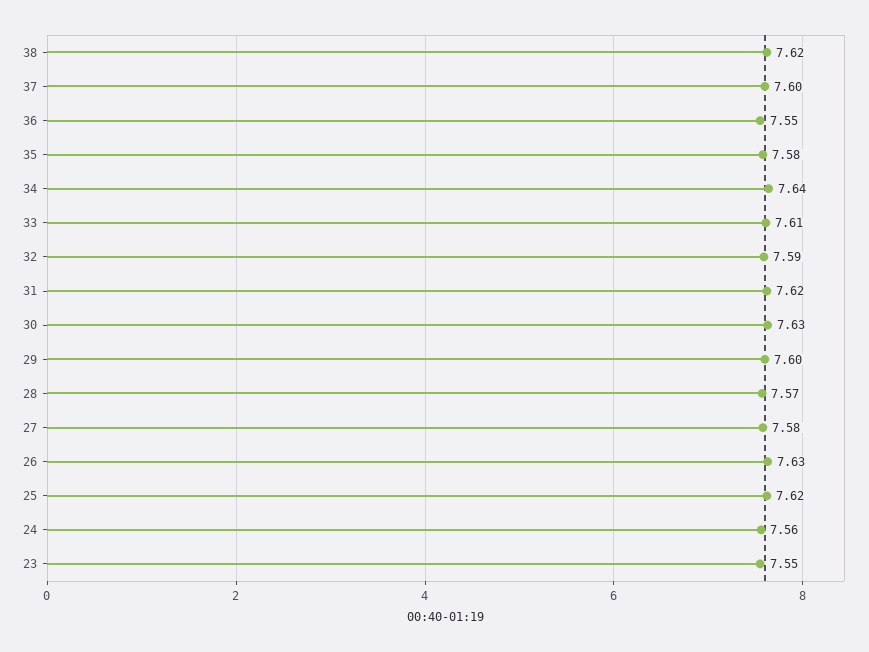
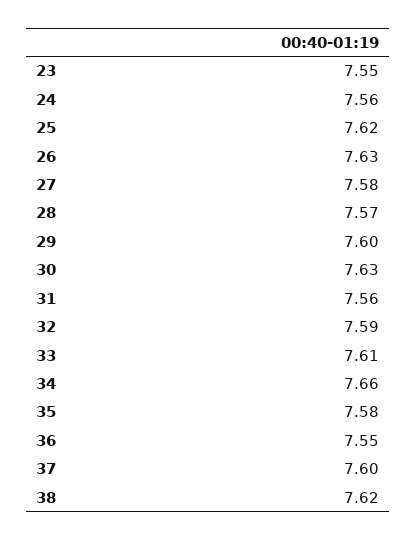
34: 7.64 -> 7.66
31: 7.62 -> 7.56

